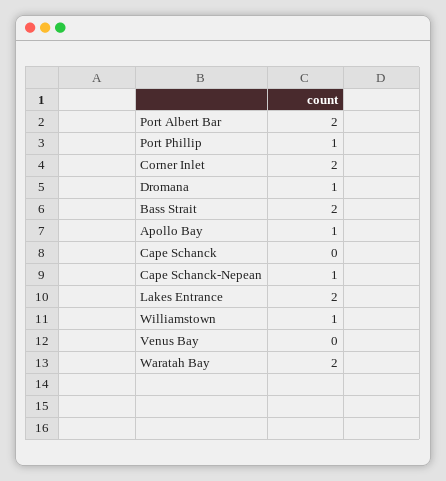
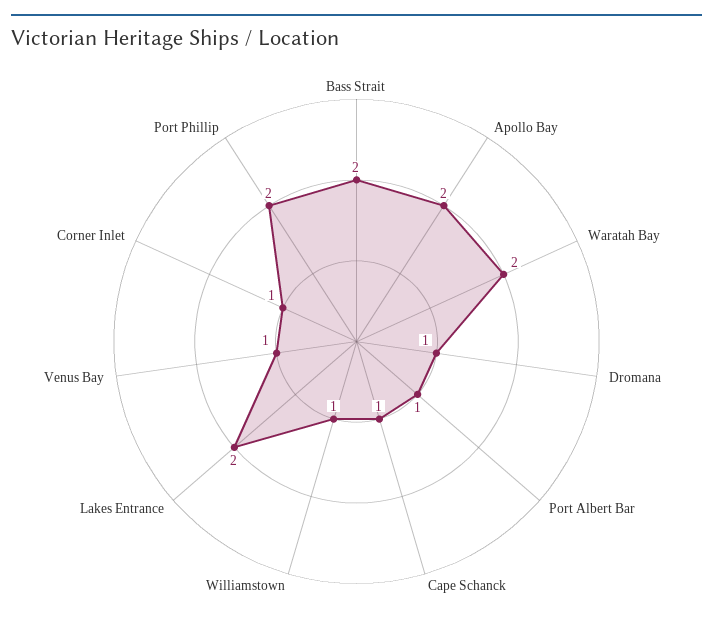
Port Albert Bar: 2 -> 1
Port Phillip: 1 -> 2
Corner Inlet: 2 -> 1
Apollo Bay: 1 -> 2
Cape Schanck: 0 -> 1
Cape Schanck-Nepean: 1 -> none
Venus Bay: 0 -> 1

